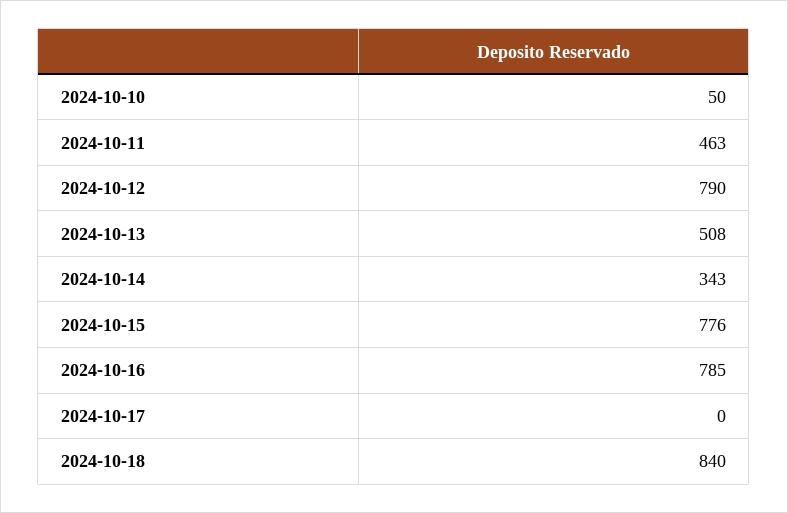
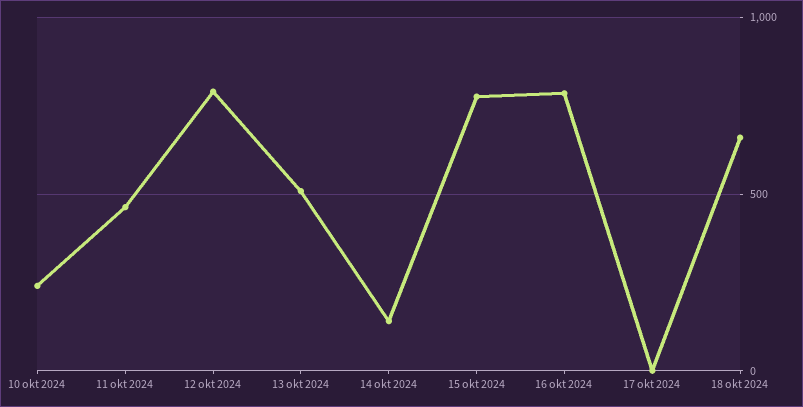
2024-10-10: 50 -> 250
2024-10-14: 343 -> 150
2024-10-18: 840 -> 650

